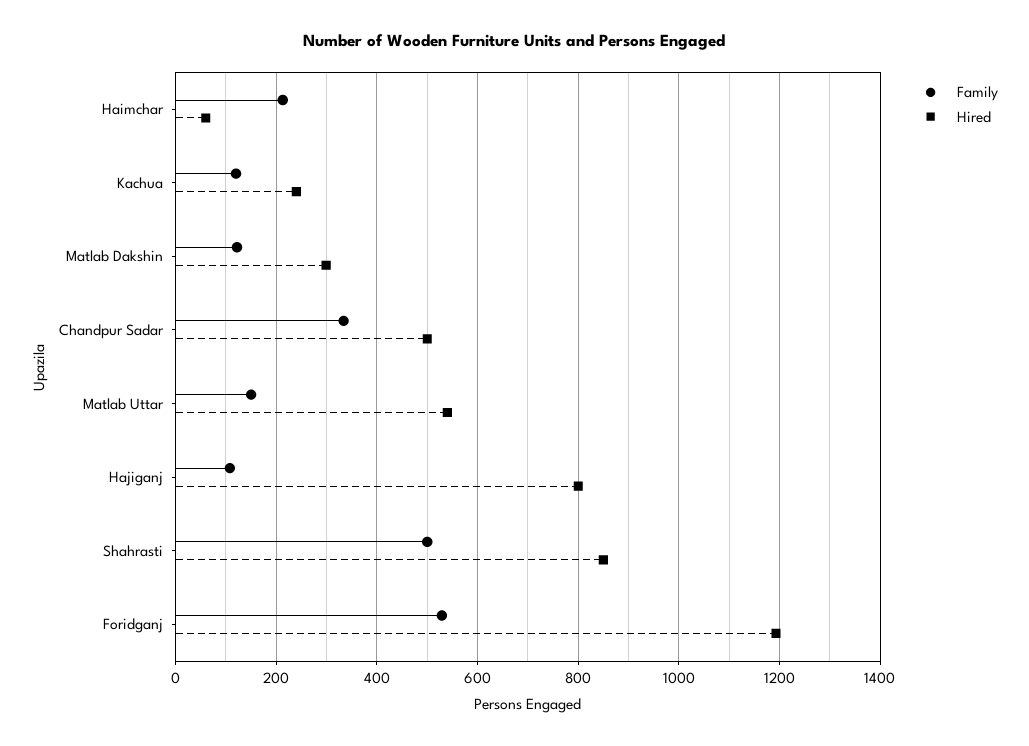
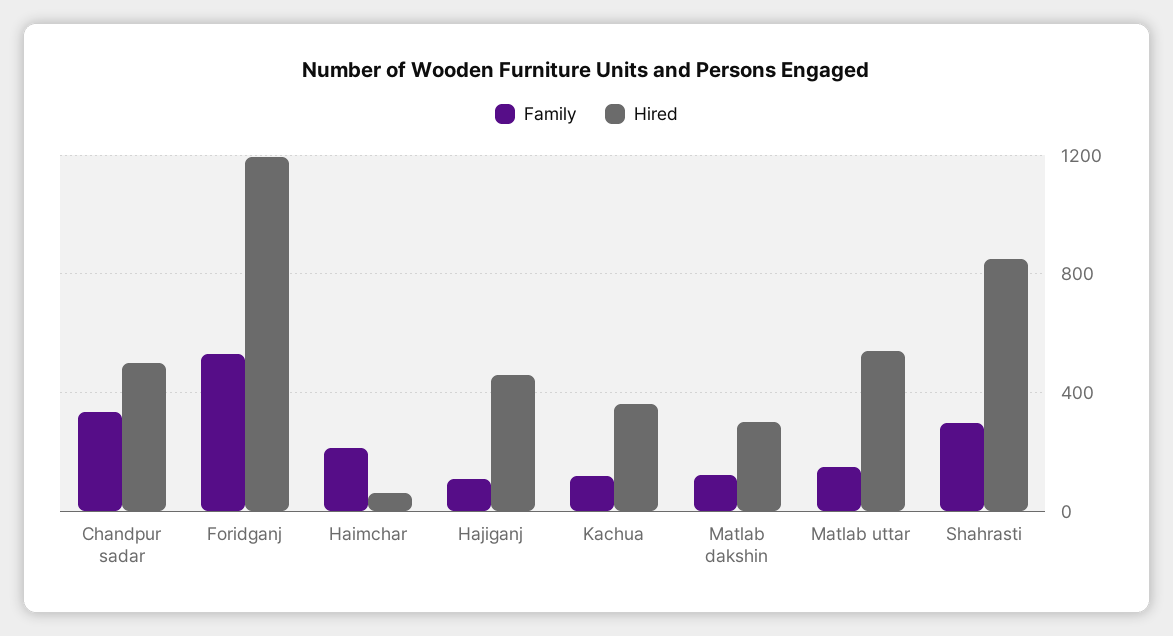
Hired, Kachua: 240 -> 350
Hired, Hajiganj: 800 -> 450
Family, Shahrasti: 500 -> 300

